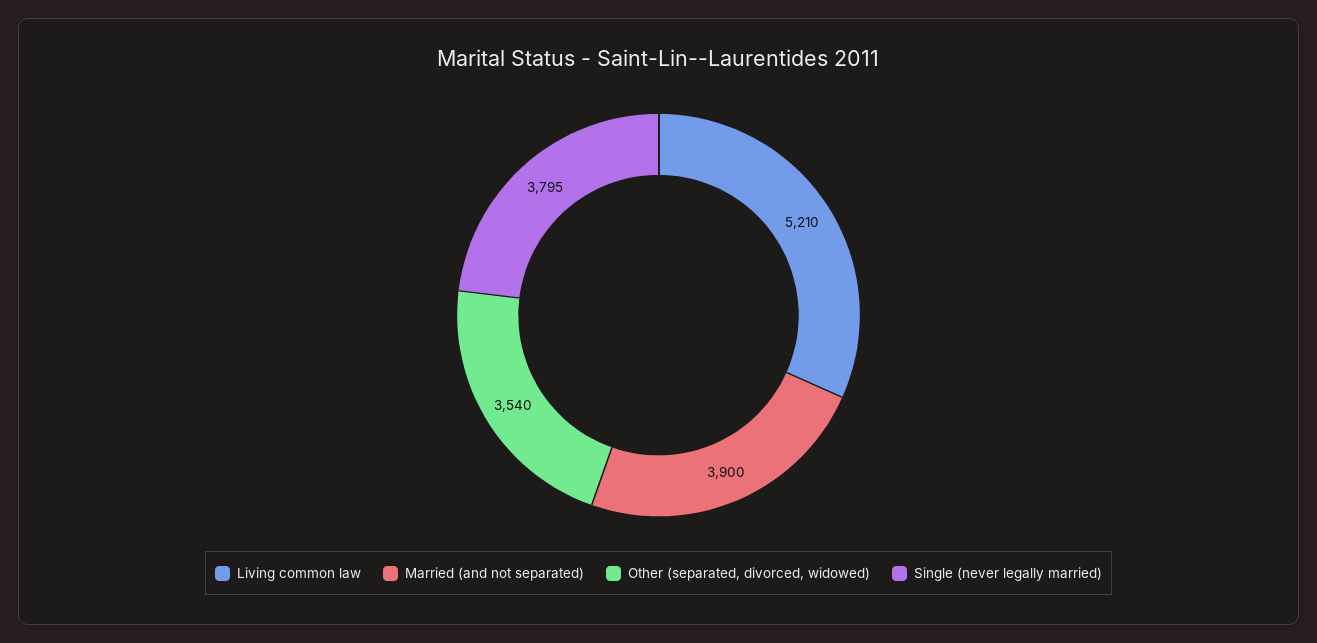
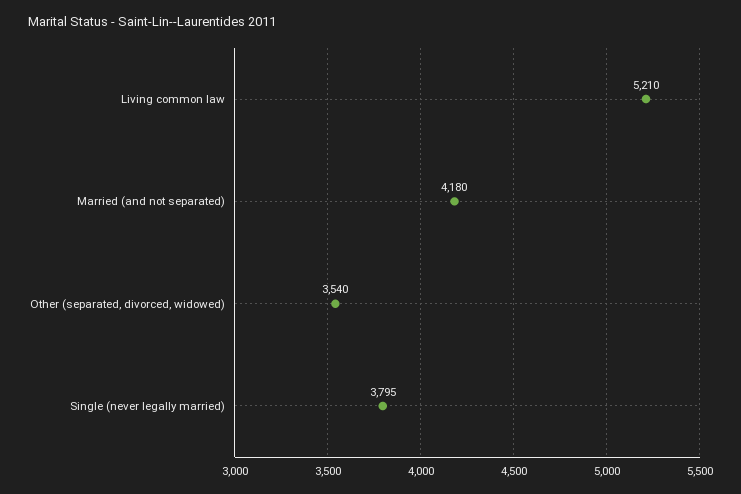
Married (and not separated): 3900 -> 4180

